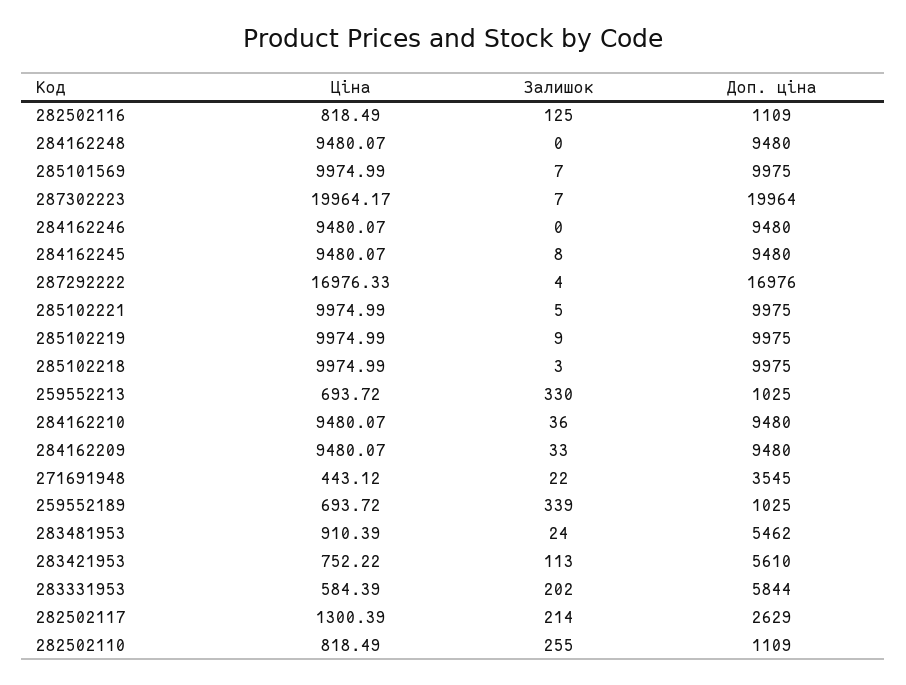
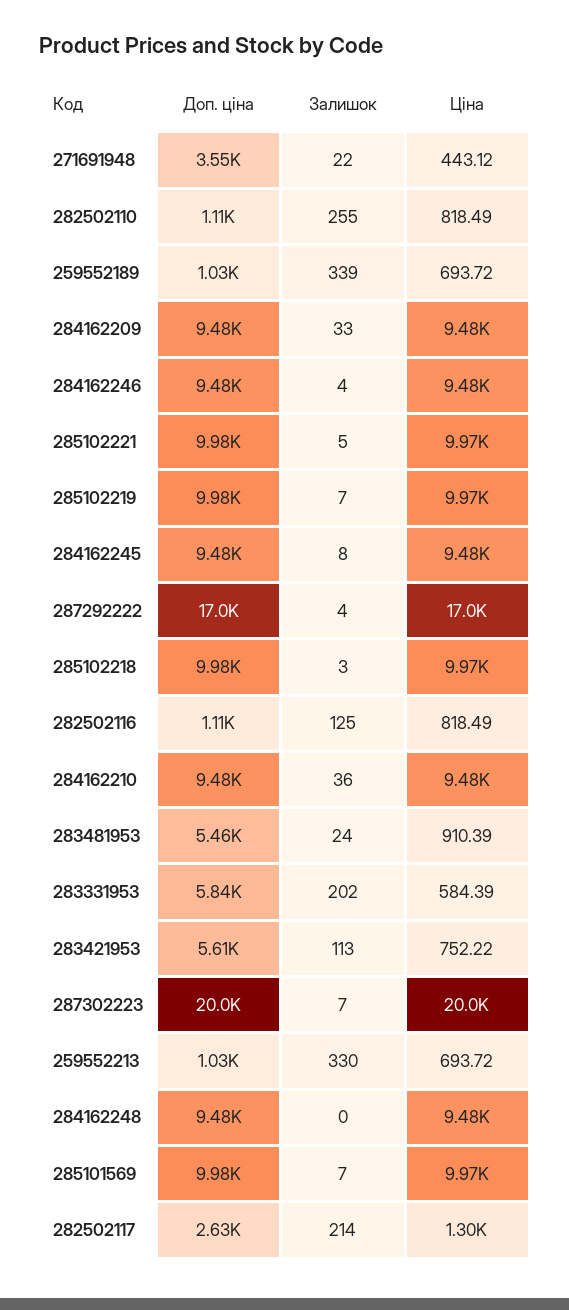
Залишок, 284162246: 0 -> 4
Залишок, 285102219: 9 -> 7

